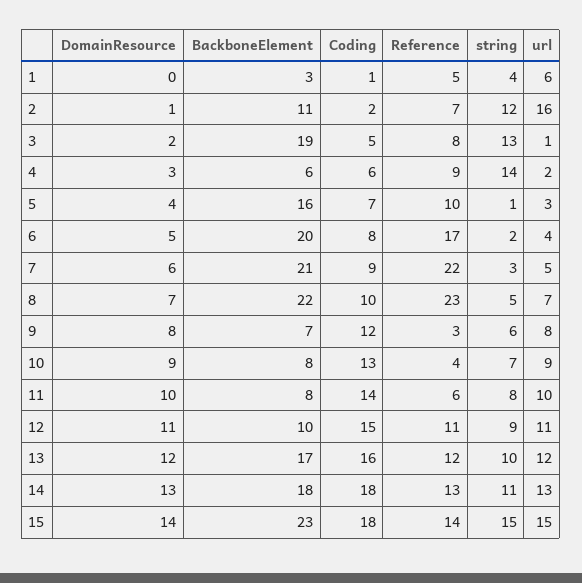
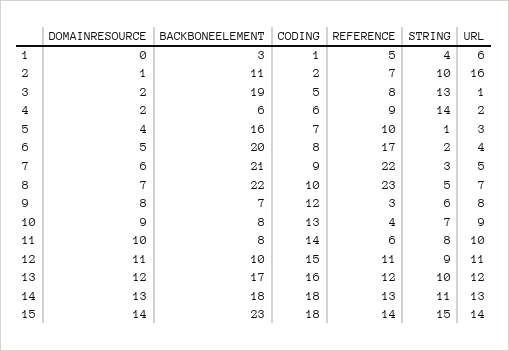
string, 2: 12 -> 10
DomainResource, 4: 3 -> 2
url, 15: 15 -> 14

